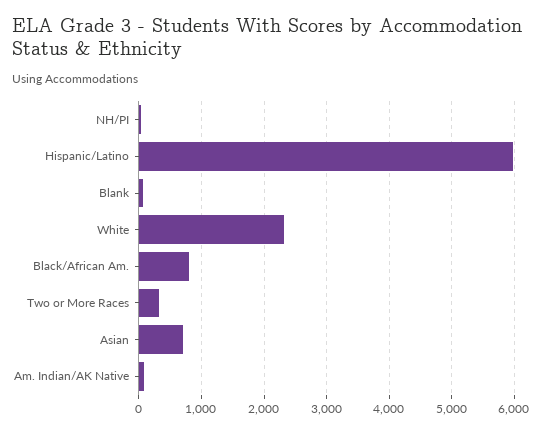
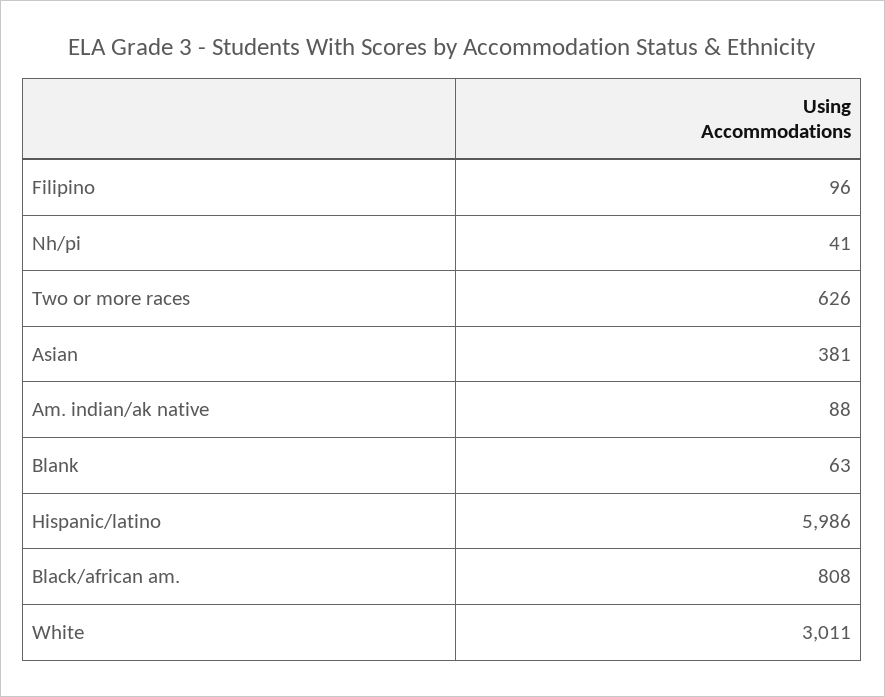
White: 2300 -> 3011
Two or More Races: 300 -> 626
Asian: 700 -> 381
Filipino: none -> 96

